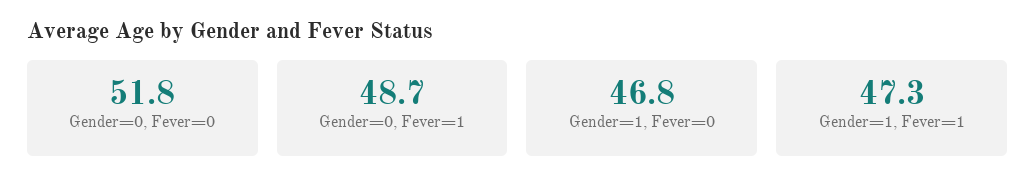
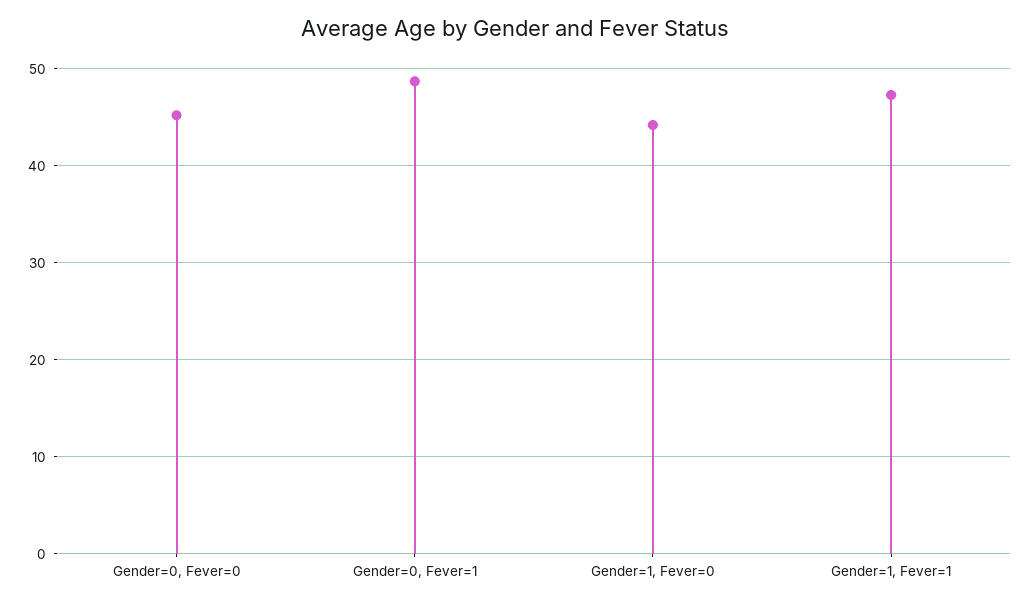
Gender=0, Fever=0: 51.8 -> 45
Gender=1, Fever=0: 46.8 -> 44

